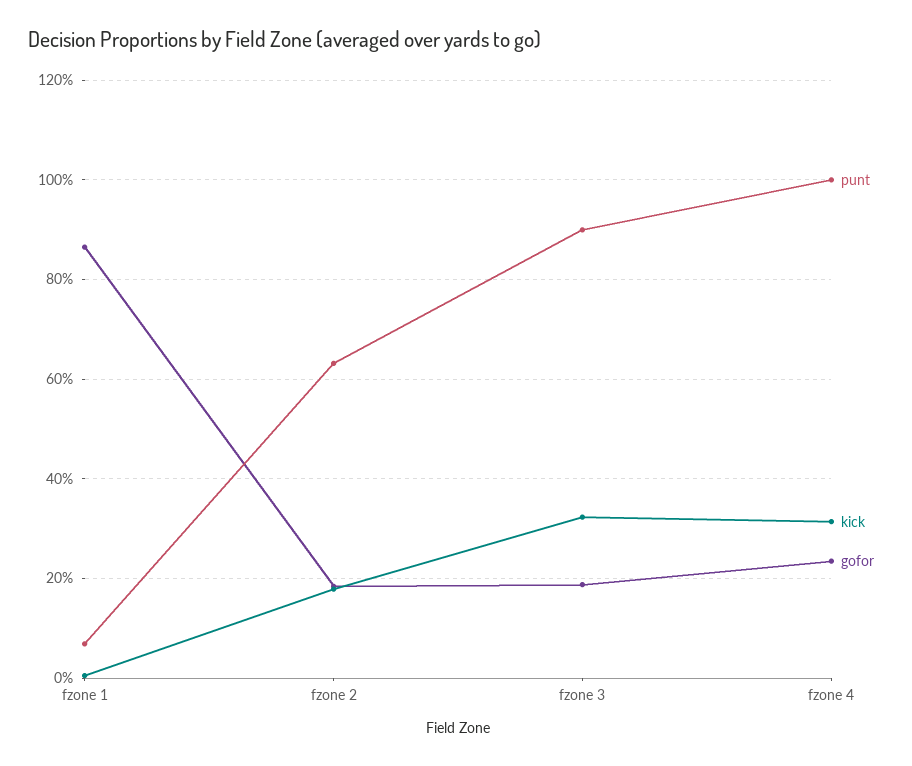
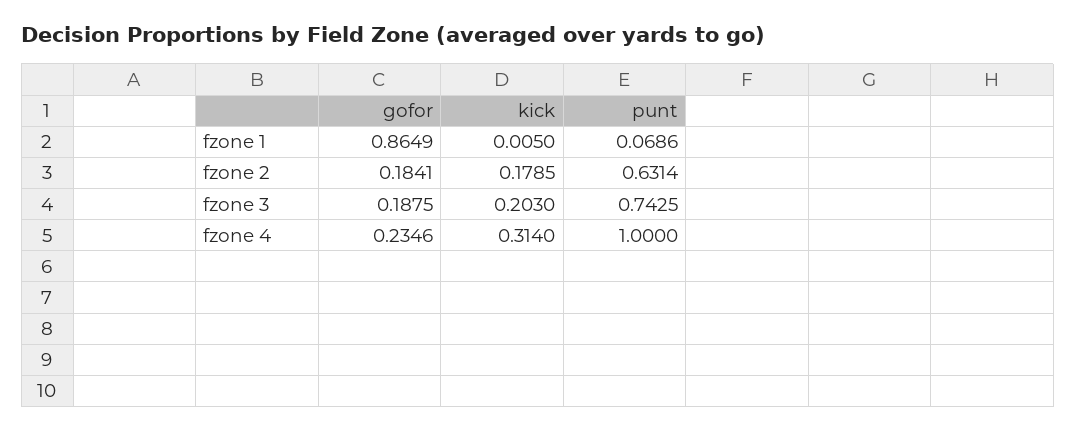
punt, fzone 3: 0.9 -> 0.7425
kick, fzone 3: 0.32 -> 0.203

